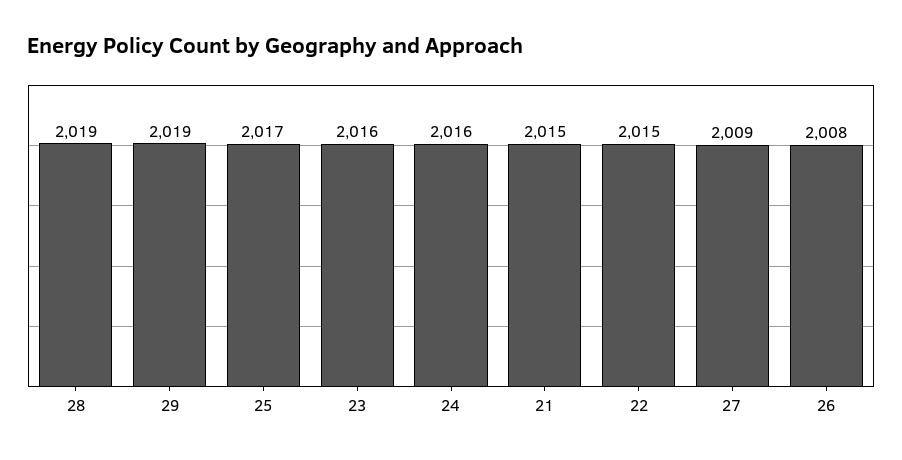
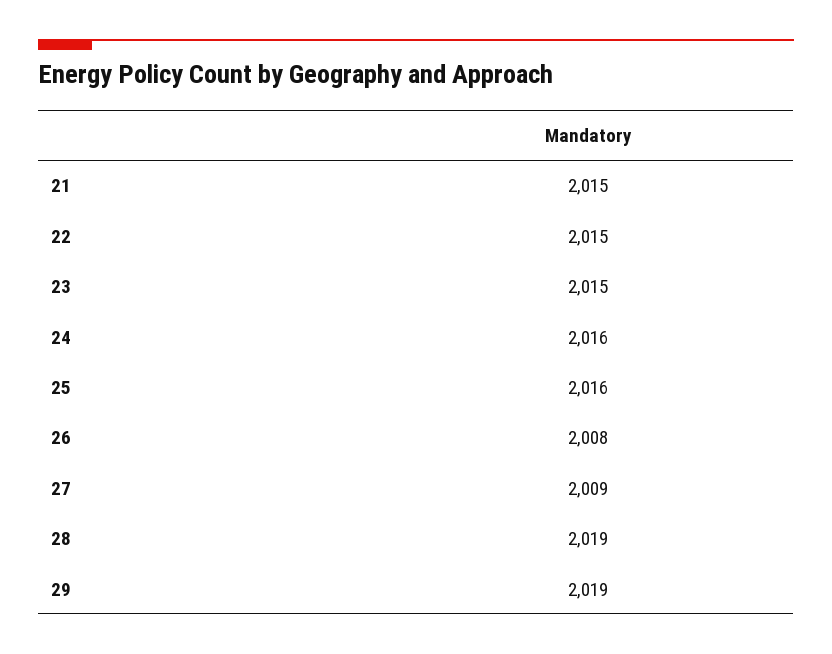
25: 2017 -> 2016
23: 2016 -> 2015

